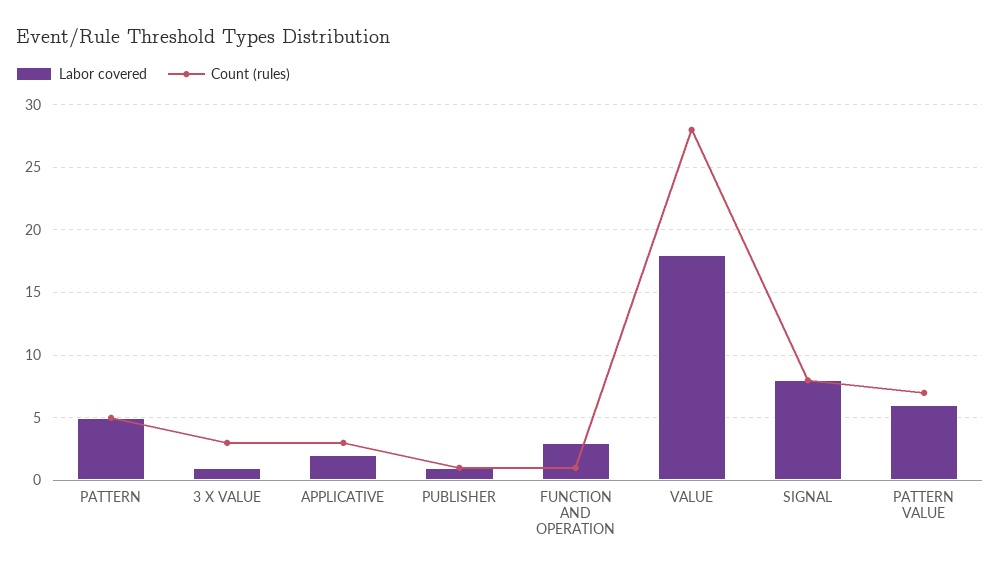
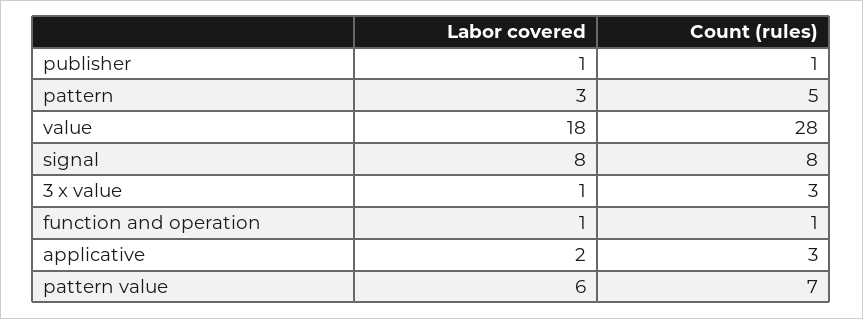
Labor covered, PATTERN: 5 -> 3
Labor covered, FUNCTION AND OPERATION: 3 -> 1

